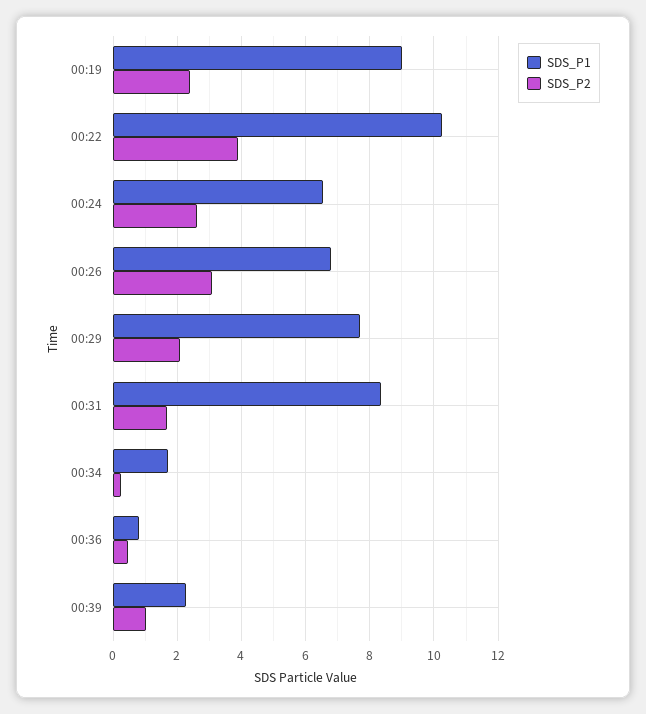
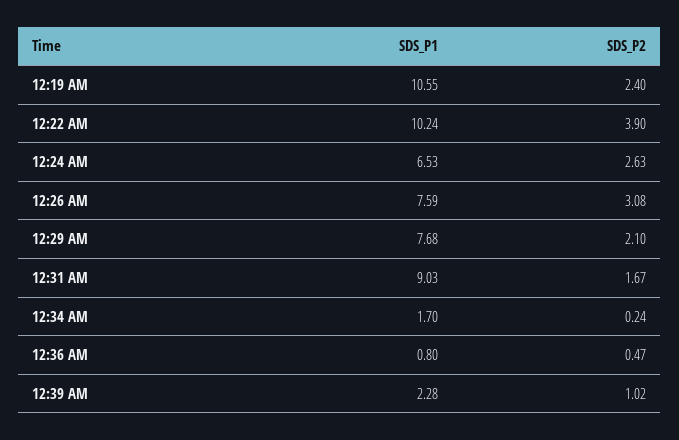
SDS_P1, 00:19: 9 -> 10.55
SDS_P1, 00:26: 6.8 -> 7.59
SDS_P1, 00:31: 8.4 -> 9.03

